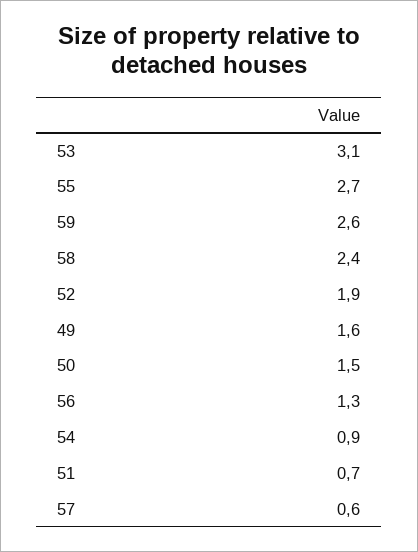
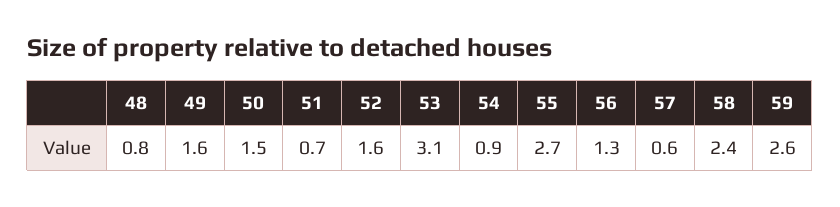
52: 1.9 -> 1.6
48: none -> 0.8

